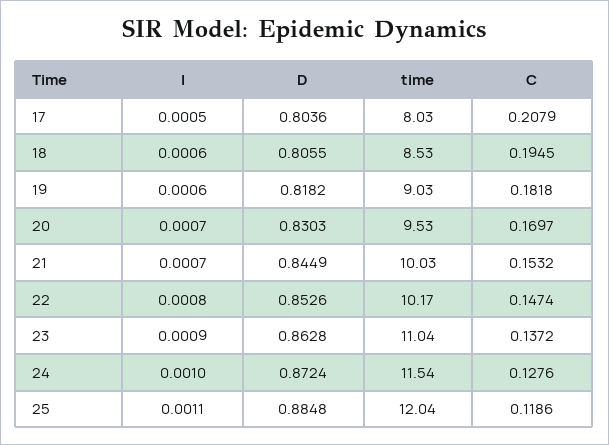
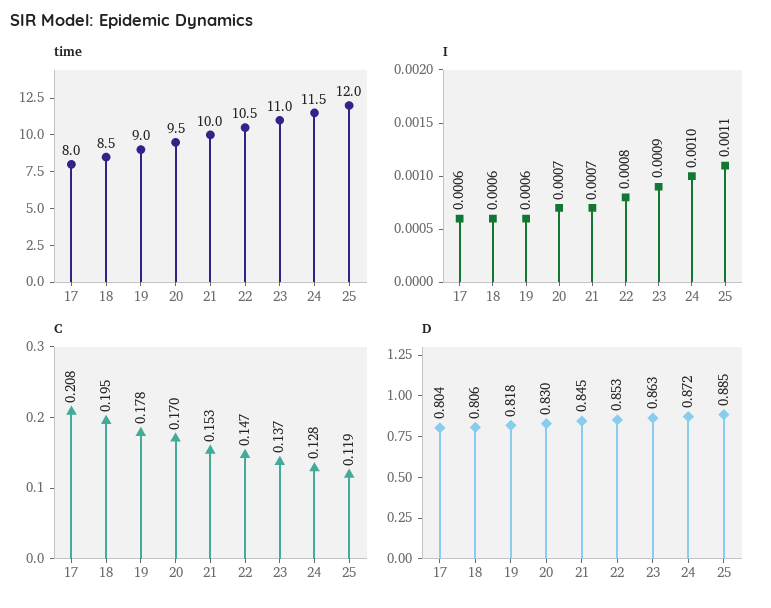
I, 17: 0.0005 -> 0.0006
C, 19: 0.1818 -> 0.178
time, 22: 10.17 -> 10.5

